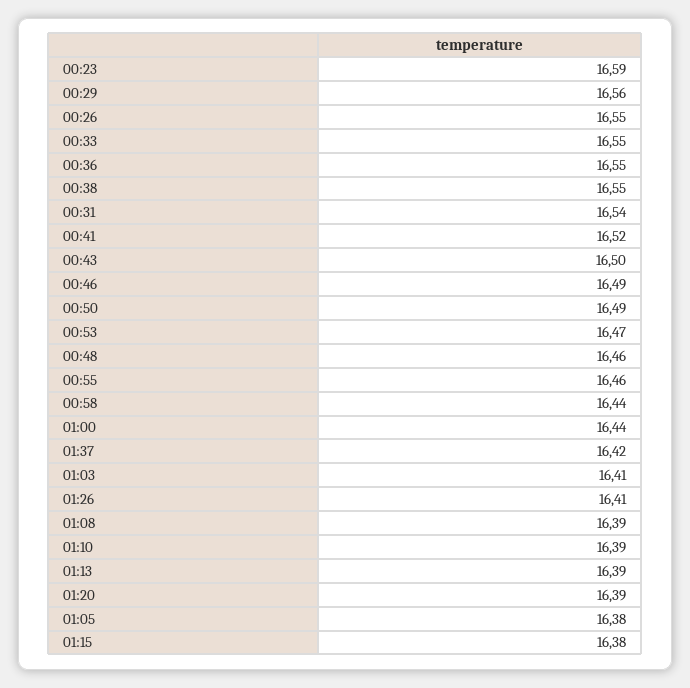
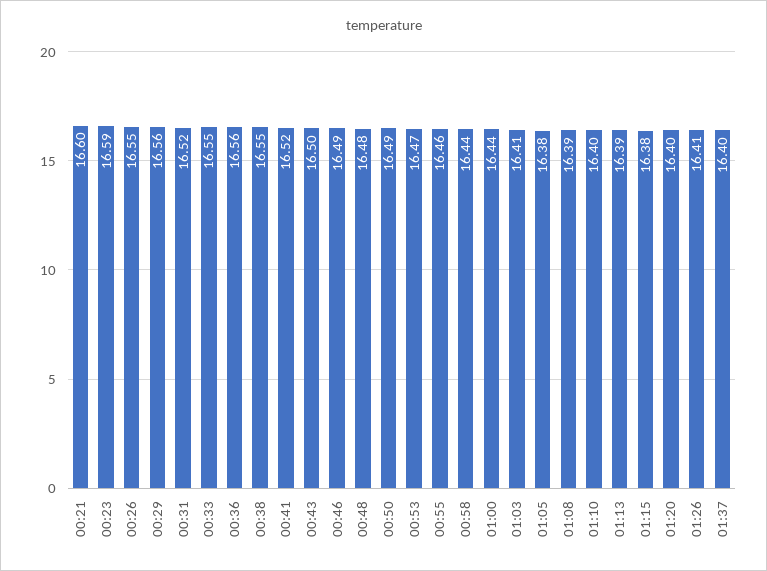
00:36: 16.55 -> 16.56
00:31: 16.54 -> 16.52
00:48: 16.46 -> 16.48
01:37: 16.42 -> 16.4
01:10: 16.39 -> 16.4
01:20: 16.39 -> 16.4
00:21: none -> 16.6

